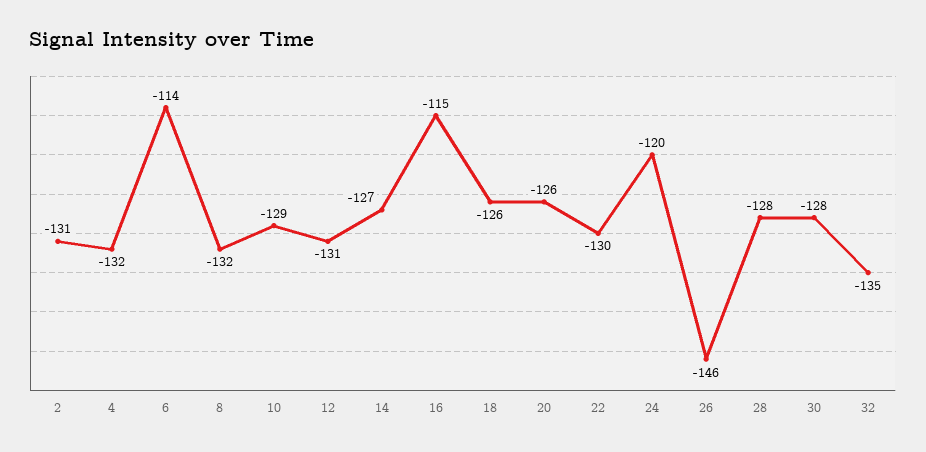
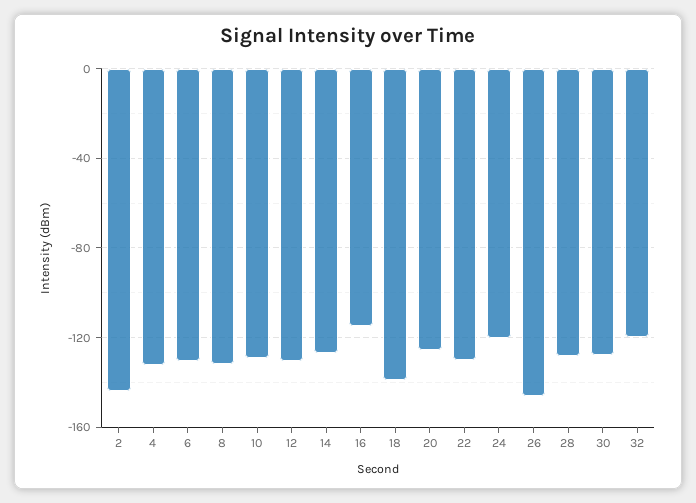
2: -131 -> -145
6: -114 -> -130
18: -126 -> -140
32: -135 -> -120

